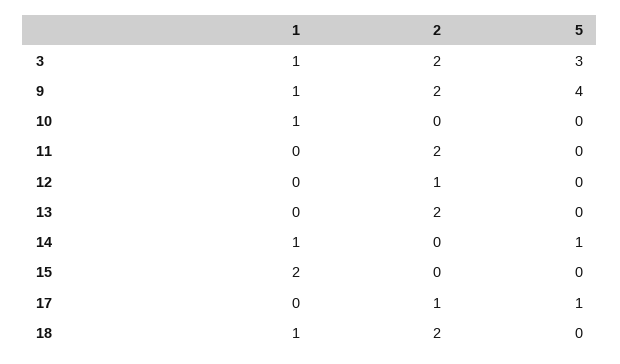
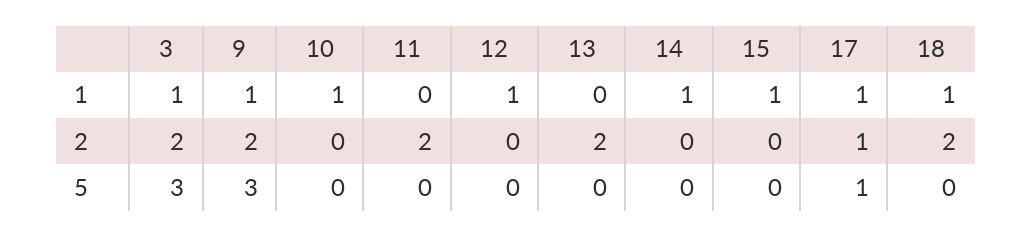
5, 9: 4 -> 3
1, 12: 0 -> 1
2, 12: 1 -> 0
5, 14: 1 -> 0
1, 15: 2 -> 1
1, 17: 0 -> 1

